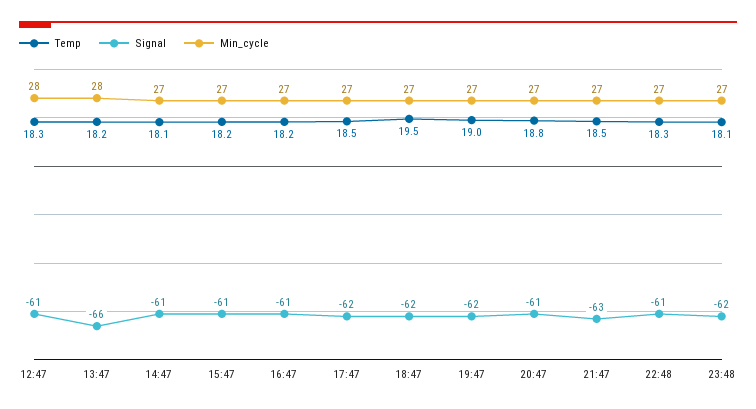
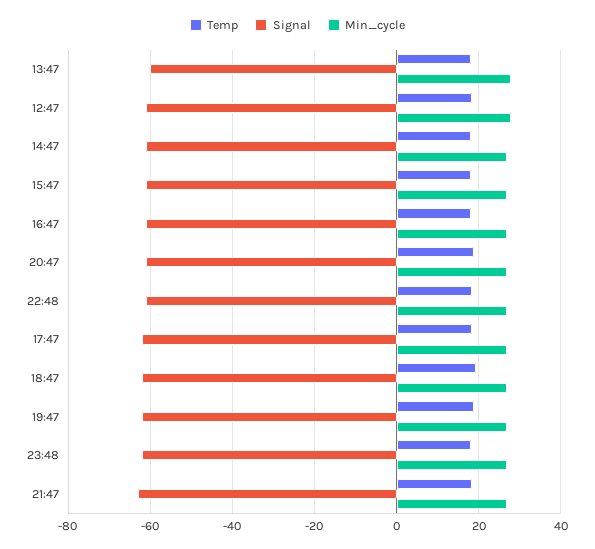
Signal, 13:47: -66 -> -60

